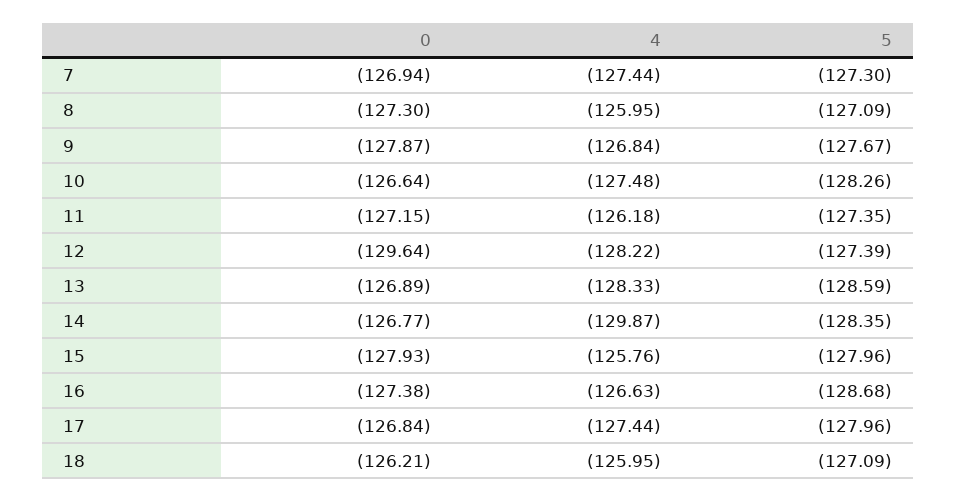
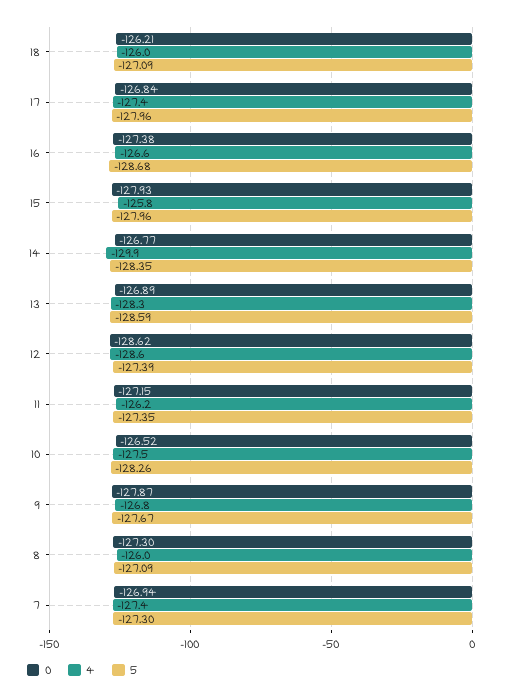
0, 10: -126.64 -> -126.52
0, 12: -129.64 -> -128.62
4, 12: -128.22 -> -128.6

